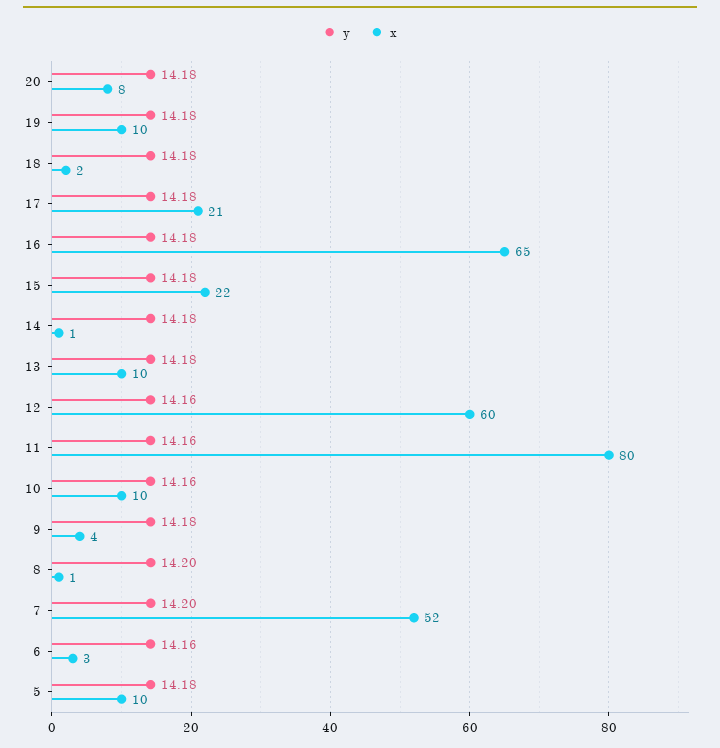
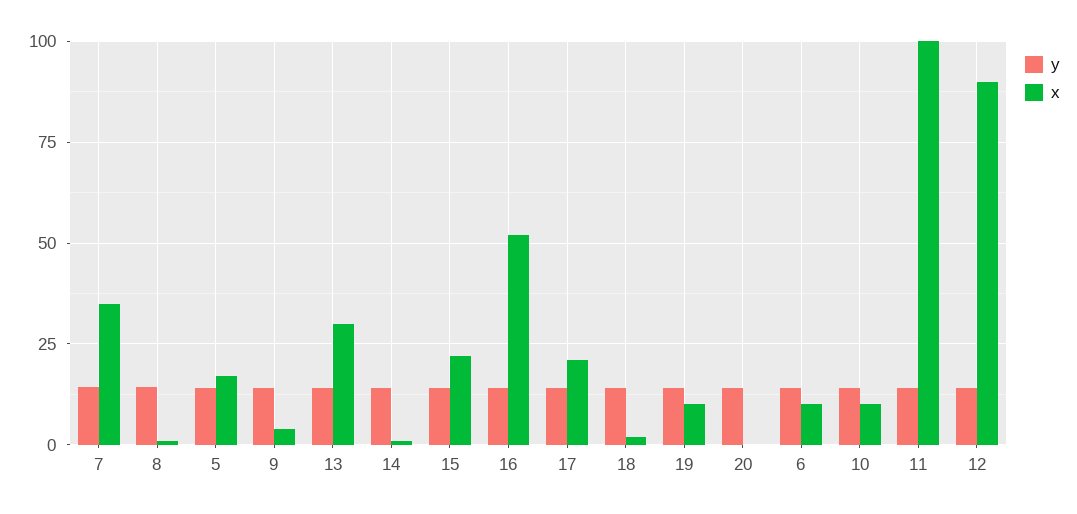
x, 20: 8 -> 0
x, 16: 65 -> 52.5
x, 13: 10 -> 30
x, 12: 60 -> 90
x, 11: 80 -> 100
x, 7: 52 -> 35
x, 6: 3 -> 10
x, 5: 10 -> 17.5

